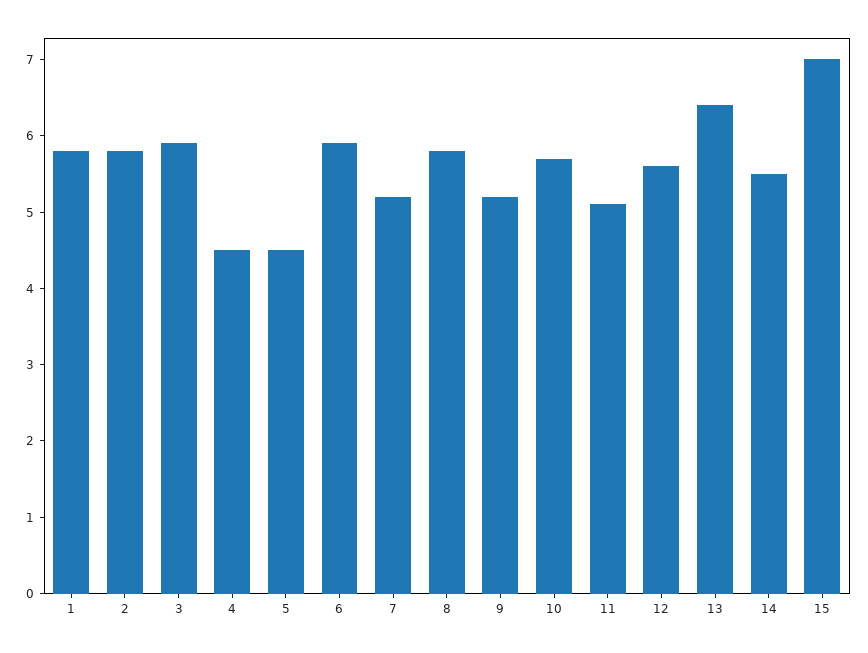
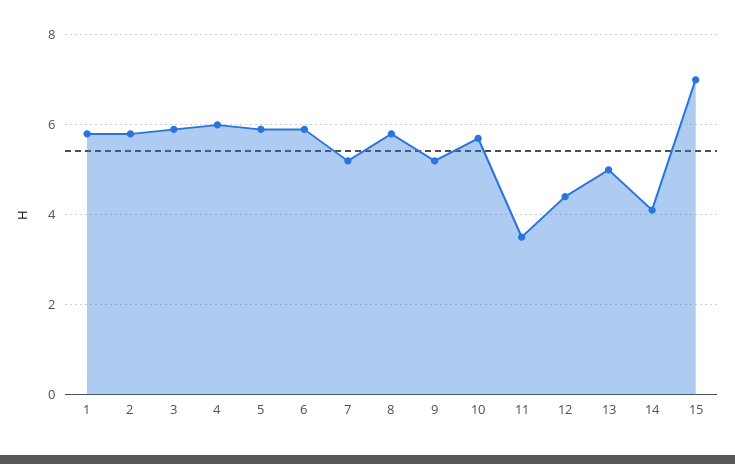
4: 4.5 -> 6
5: 4.5 -> 6
11: 5 -> 3.5
12: 5.5 -> 4.5
13: 6.5 -> 5
14: 5.5 -> 4

